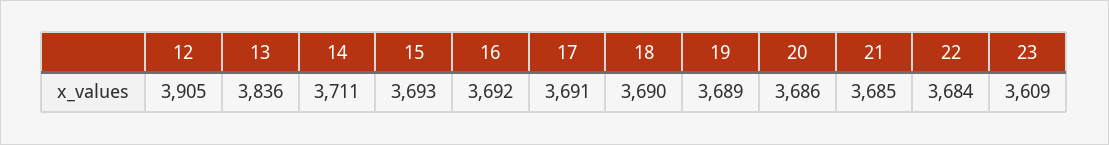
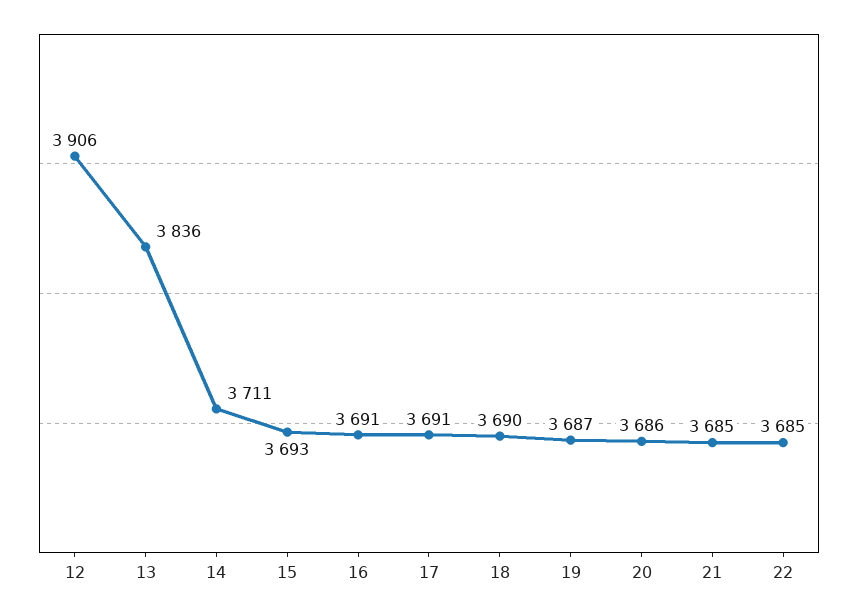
12: 3905 -> 3906
16: 3692 -> 3691
19: 3689 -> 3687
22: 3684 -> 3685
23: 3609 -> none

